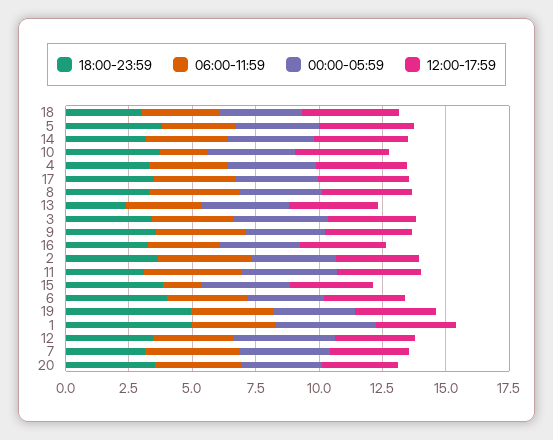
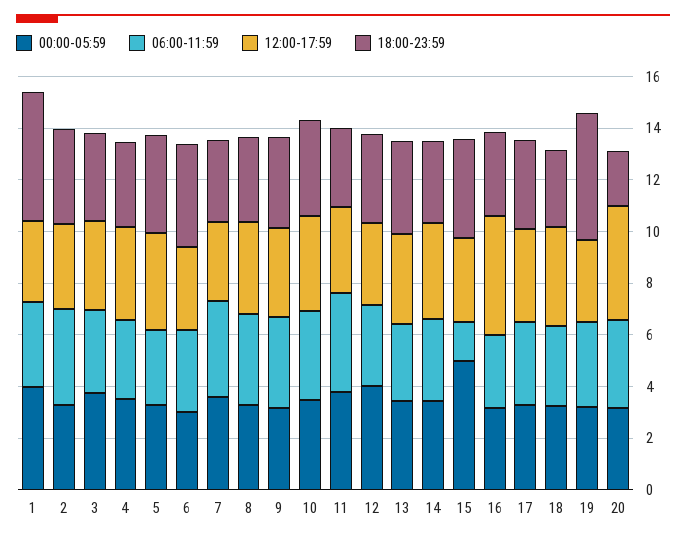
06:00-11:59, 10: 2 -> 3.5
18:00-23:59, 13: 2.5 -> 3.5
12:00-17:59, 16: 3.5 -> 4.5
00:00-05:59, 15: 3.5 -> 5
18:00-23:59, 20: 3.5 -> 2
12:00-17:59, 20: 3 -> 4.5

